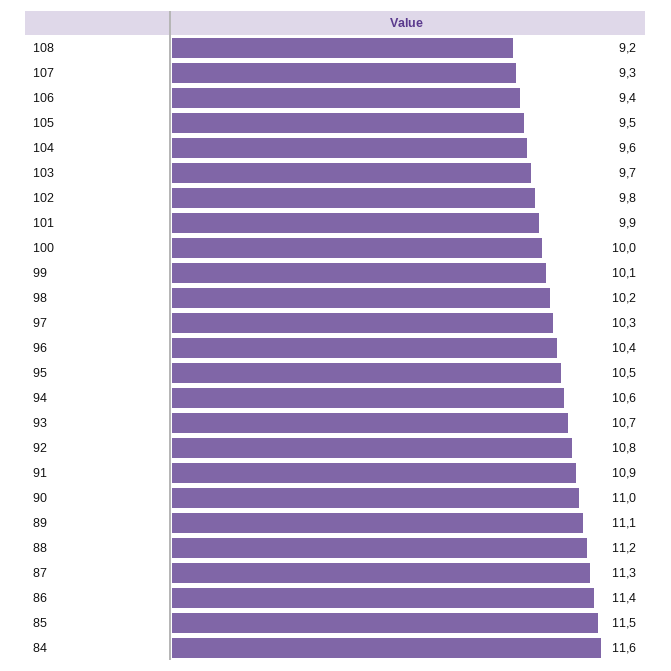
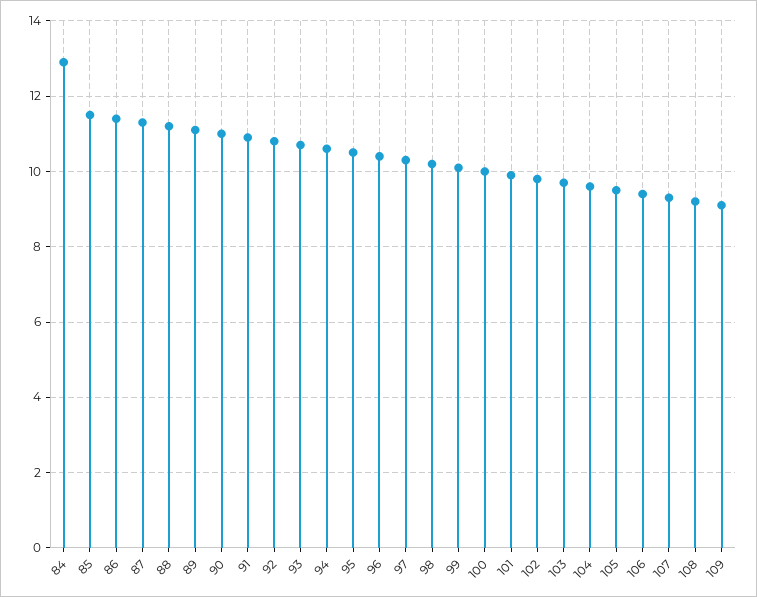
84: 11.6 -> 13
109: none -> 9

